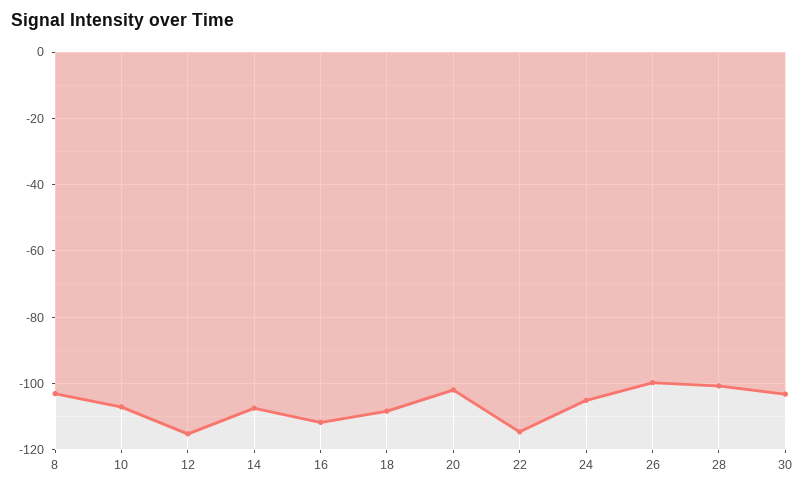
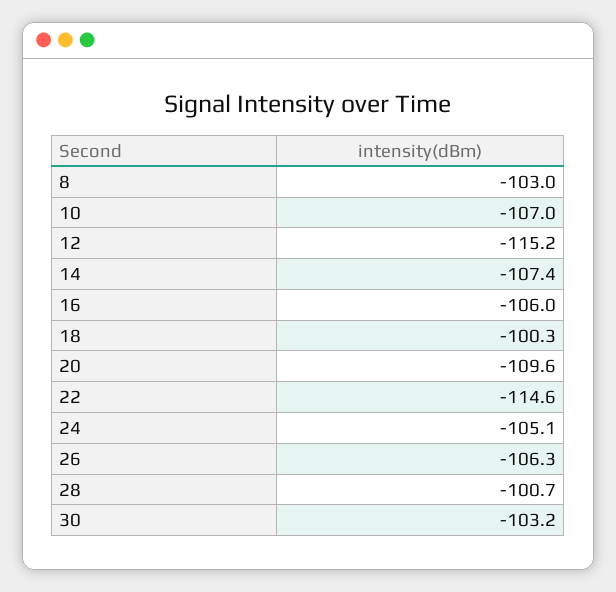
16: -112 -> -106
18: -108 -> -100.3
20: -102 -> -109.6
26: -100 -> -106.3

